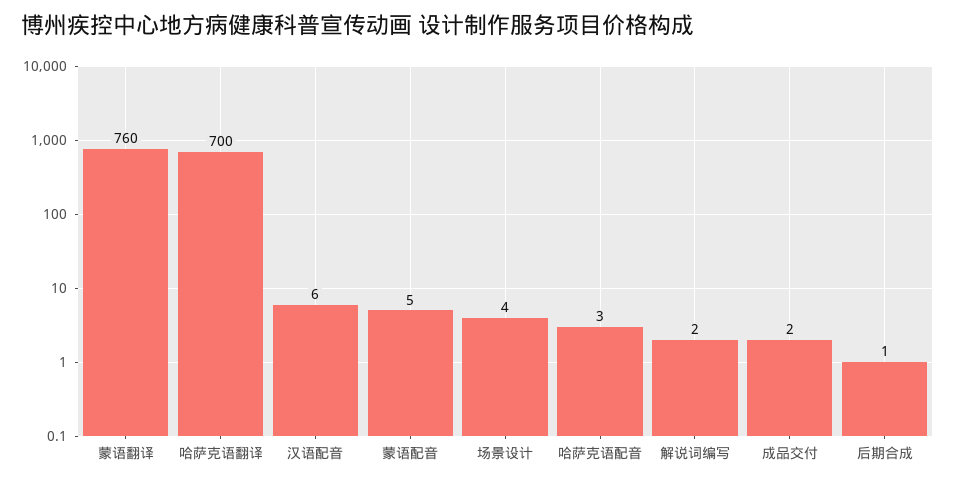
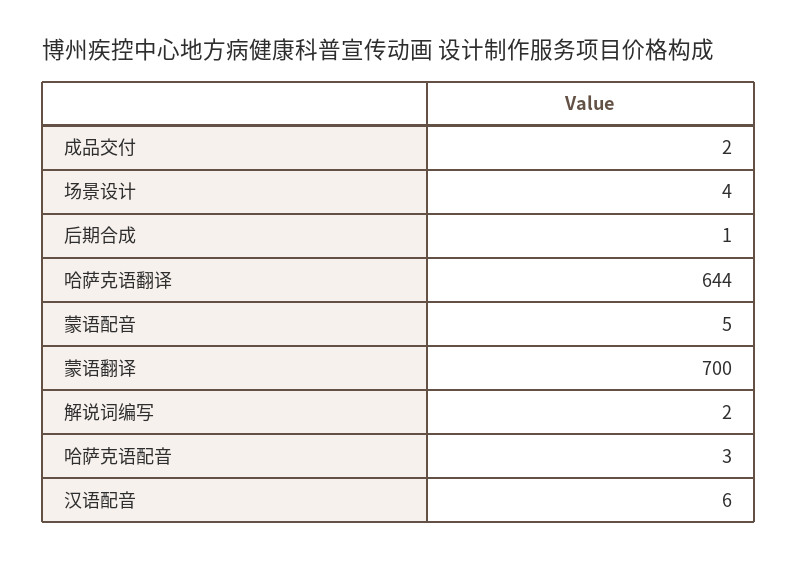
蒙语翻译: 760 -> 700
哈萨克语翻译: 700 -> 644

